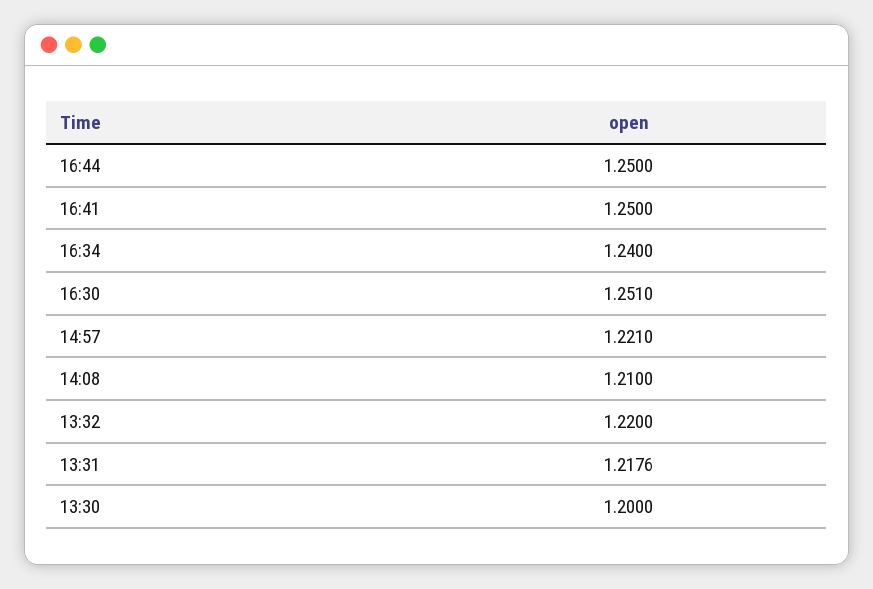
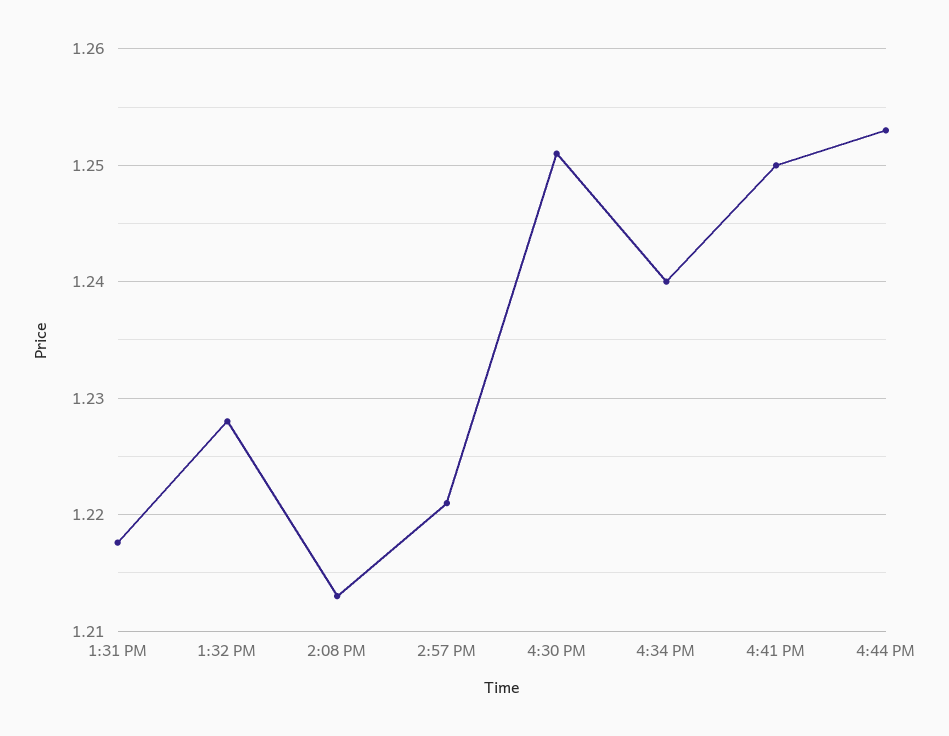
16:44: 1.25 -> 1.253
14:08: 1.21 -> 1.213
13:32: 1.22 -> 1.228
13:30: 1.2 -> none

